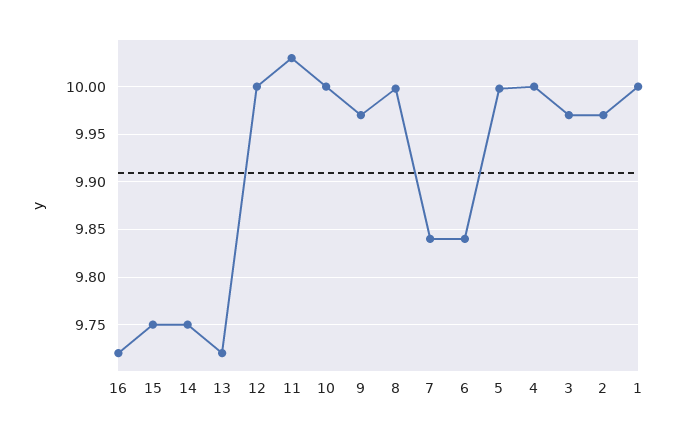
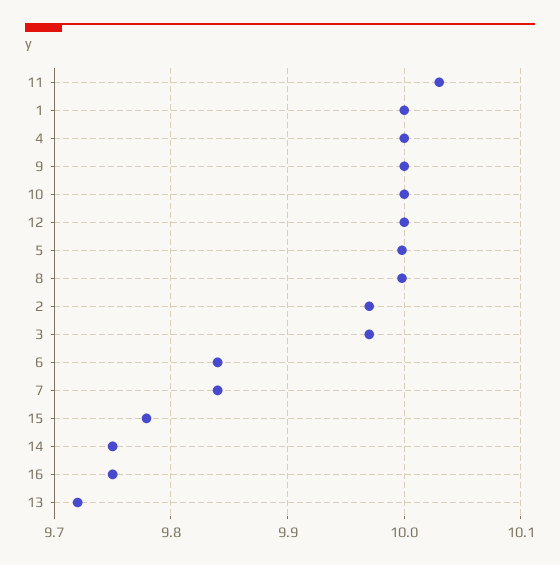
16: 9.72 -> 9.75
15: 9.75 -> 9.78
9: 9.97 -> 10

